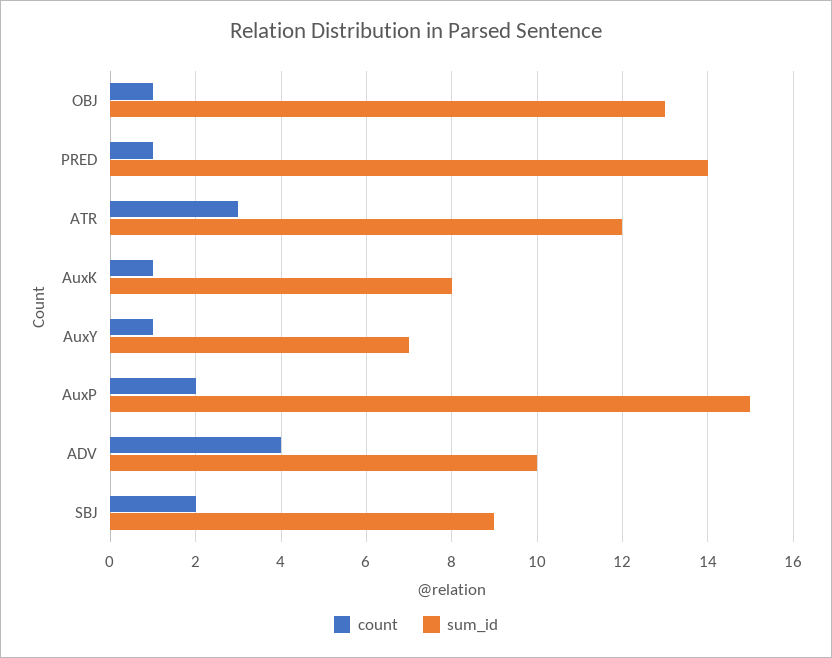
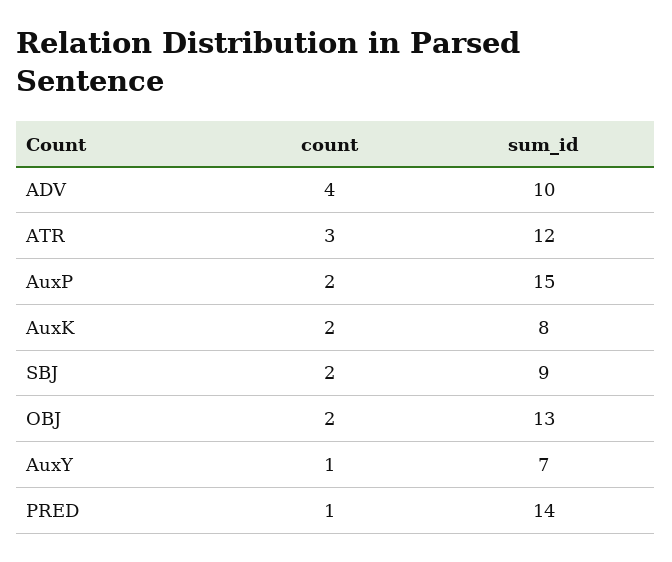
count, OBJ: 1 -> 2
count, AuxK: 1 -> 2

